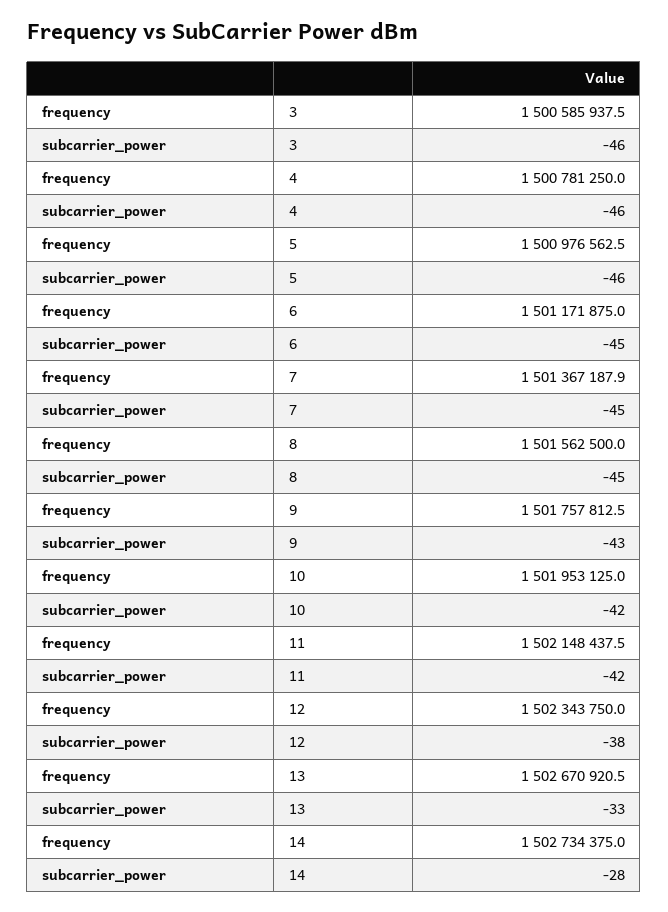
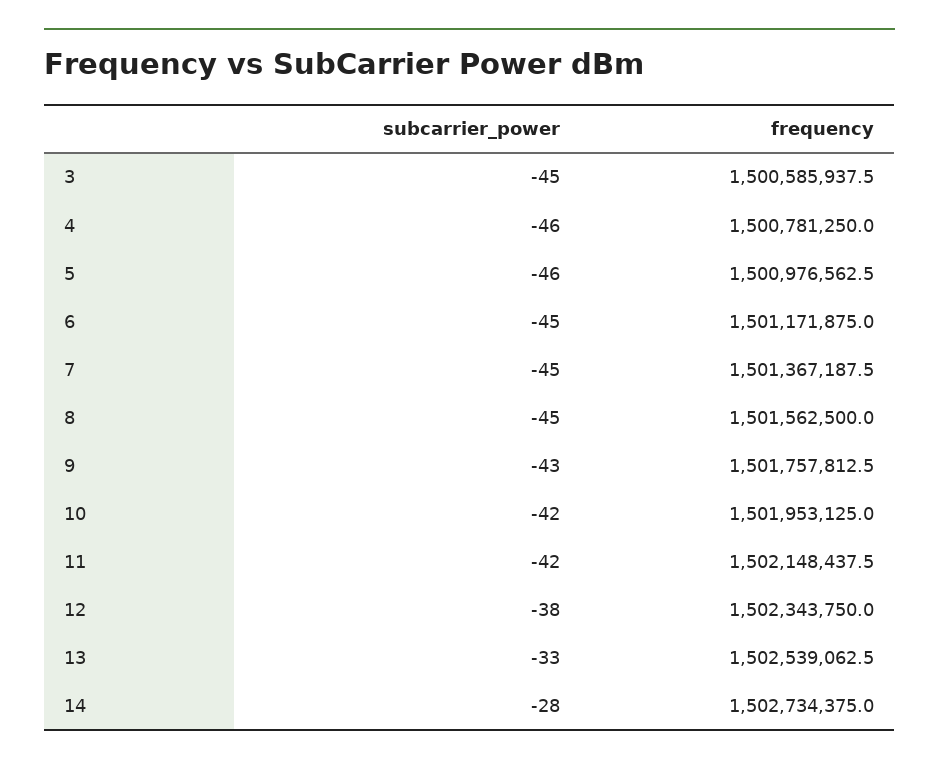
subcarrier_power, 3: -46 -> -45
frequency, 7: 1501367187.9 -> 1501367187.5
frequency, 13: 1502670920.5 -> 1502539062.5

